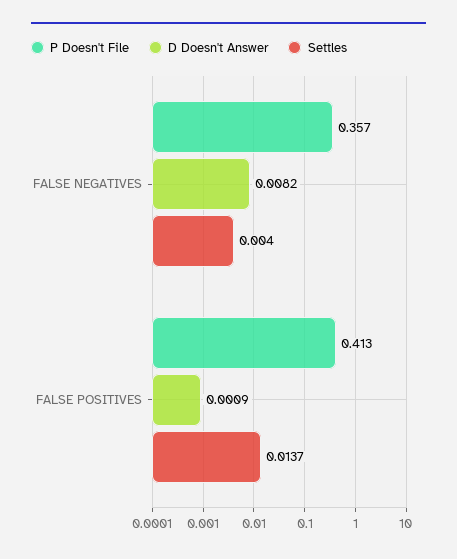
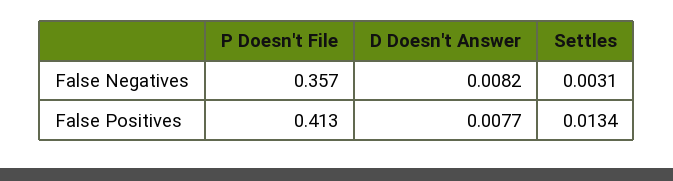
Settles, FALSE NEGATIVES: 0.004 -> 0.0031
D Doesn't Answer, FALSE POSITIVES: 0.0009 -> 0.0077
Settles, FALSE POSITIVES: 0.0137 -> 0.0134

